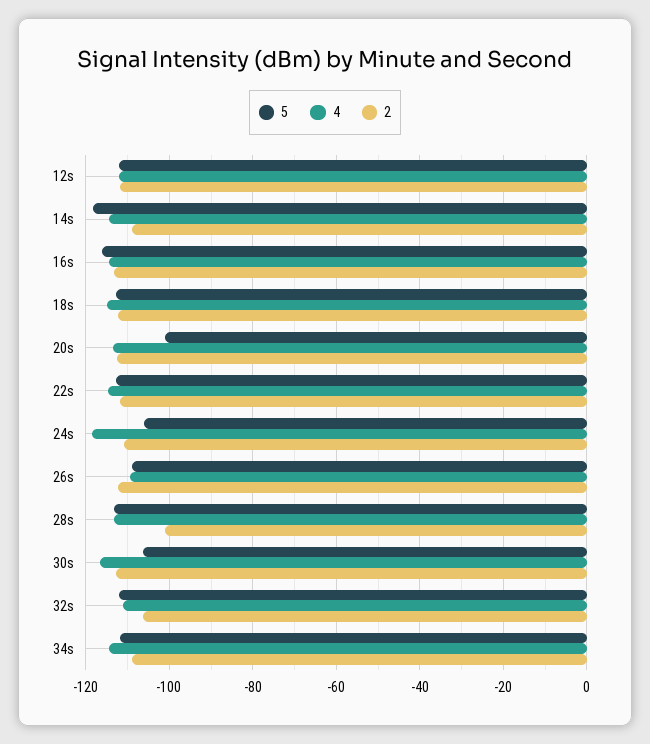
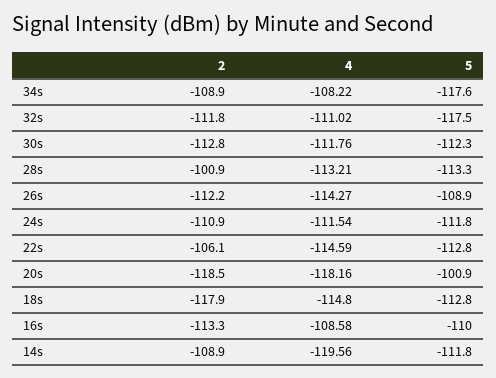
5, 12s: -112 -> none
4, 12s: -112 -> none
2, 12s: -112 -> none
5, 14s: -118 -> -111.8
4, 14s: -114 -> -119.56
5, 16s: -116 -> -110
4, 16s: -114 -> -108.58
2, 18s: -112 -> -117.9
4, 20s: -114 -> -118.16
2, 20s: -112 -> -118.5
2, 22s: -112 -> -106.1
5, 24s: -106 -> -111.8
4, 24s: -118 -> -111.54
4, 26s: -110 -> -114.27
5, 30s: -106 -> -112.3
4, 30s: -116 -> -111.76
5, 32s: -112 -> -117.5
2, 32s: -106 -> -111.8
5, 34s: -112 -> -117.6
4, 34s: -114 -> -108.22

